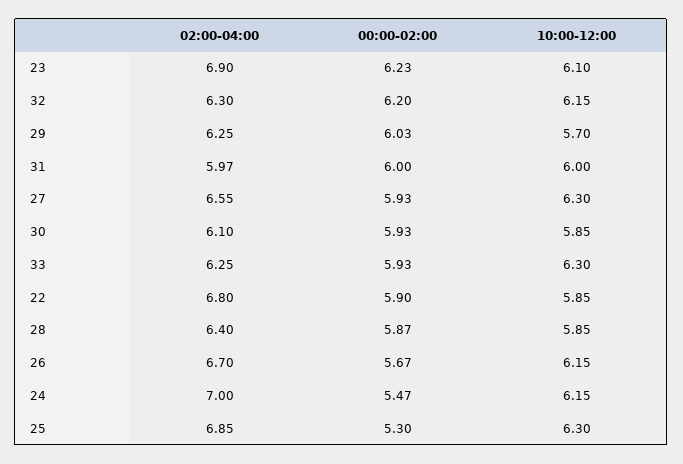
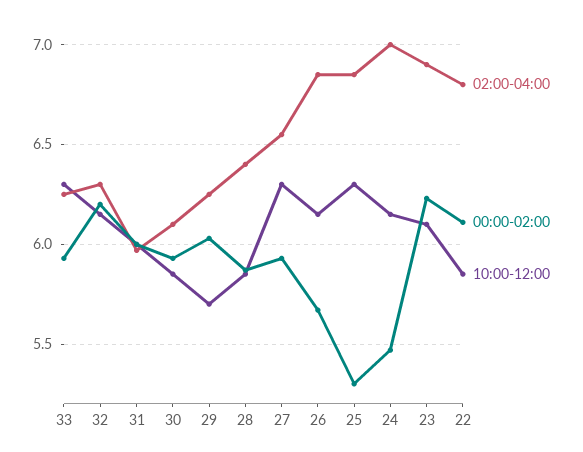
00:00-02:00, 22: 5.9 -> 6.1
02:00-04:00, 26: 6.7 -> 6.85

